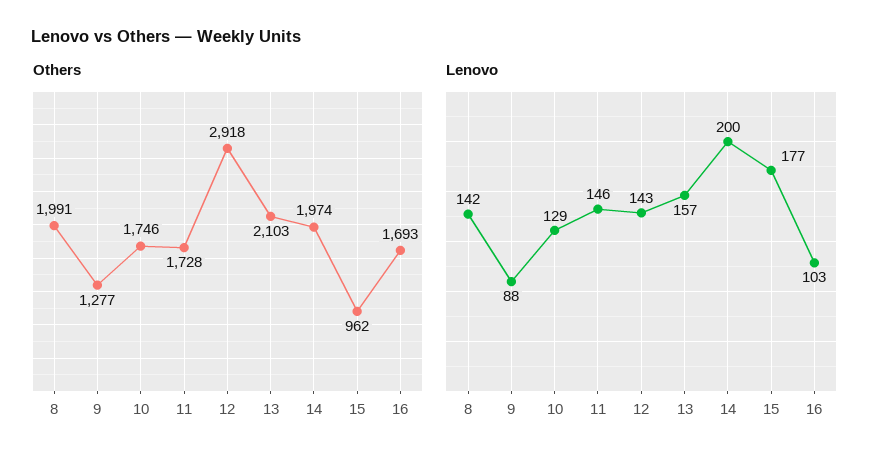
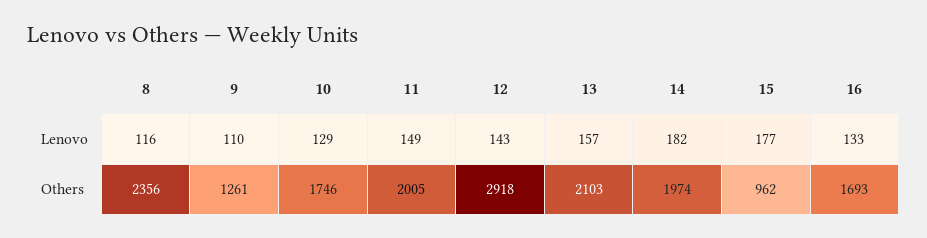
Others, 8: 1991 -> 2356
Others, 9: 1277 -> 1261
Others, 11: 1728 -> 2005
Lenovo, 8: 142 -> 116
Lenovo, 9: 88 -> 110
Lenovo, 11: 146 -> 149
Lenovo, 14: 200 -> 182
Lenovo, 16: 103 -> 133

